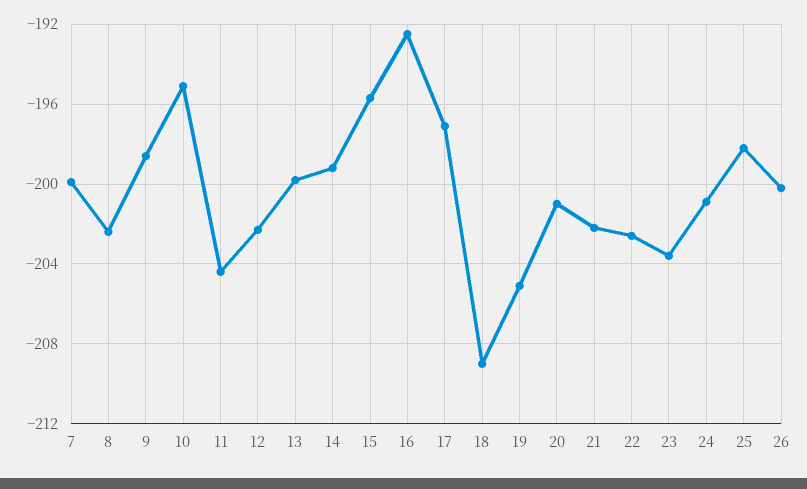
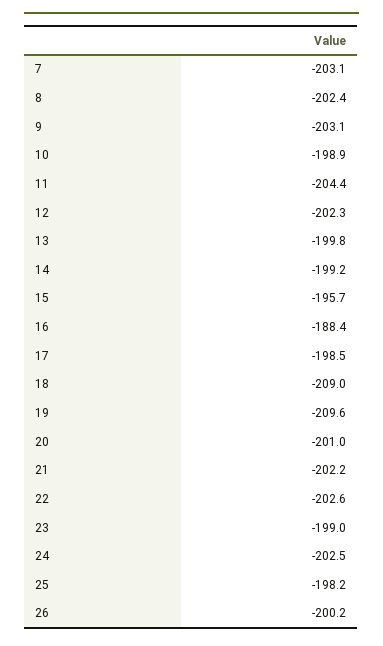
7: -200 -> -203.1
9: -198.5 -> -203.1
10: -195 -> -198.9
16: -192.5 -> -188.4
17: -197 -> -198.5
19: -205 -> -209.6
23: -203.5 -> -199
24: -201 -> -202.5

